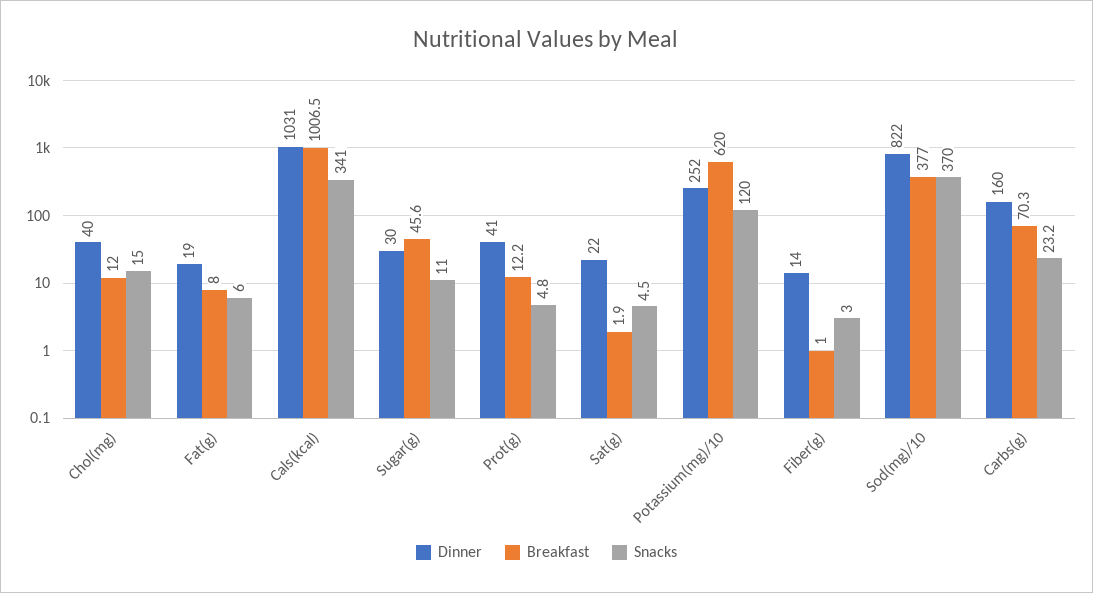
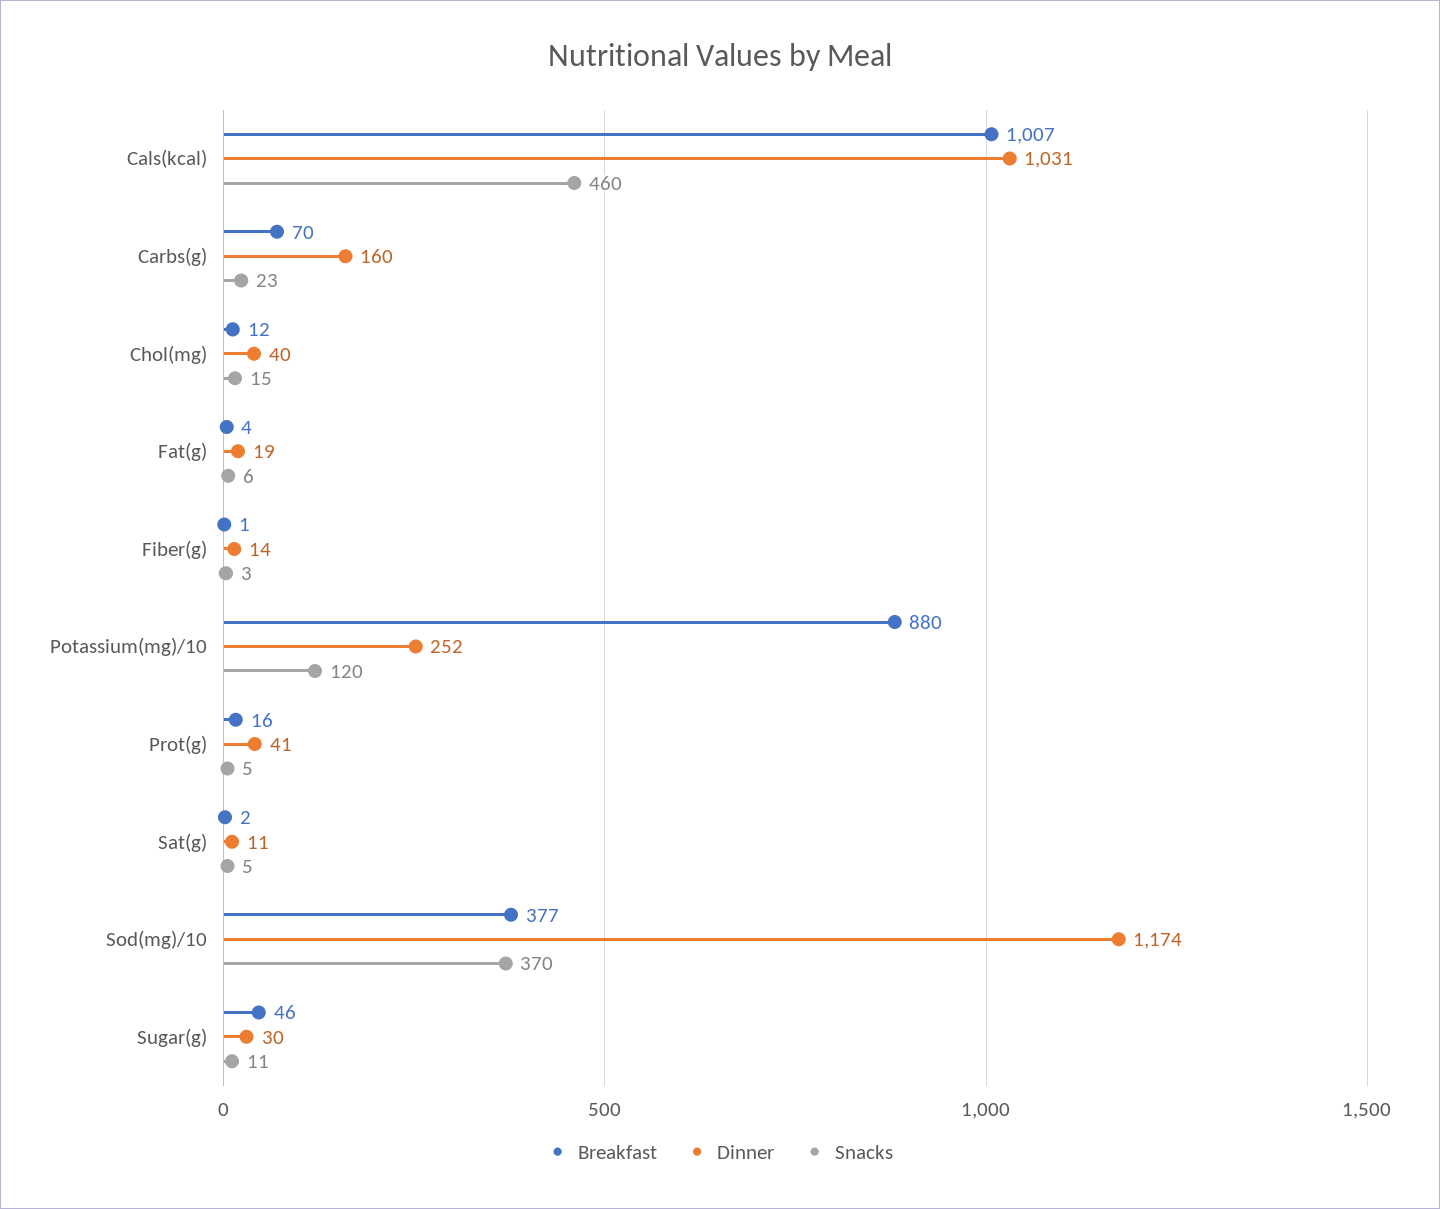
Breakfast, Fat(g): 8 -> 4
Snacks, Cals(kcal): 341 -> 460
Breakfast, Prot(g): 12.2 -> 16
Dinner, Sat(g): 22 -> 11
Breakfast, Potassium(mg)/10: 620 -> 880
Dinner, Sod(mg)/10: 822 -> 1174

